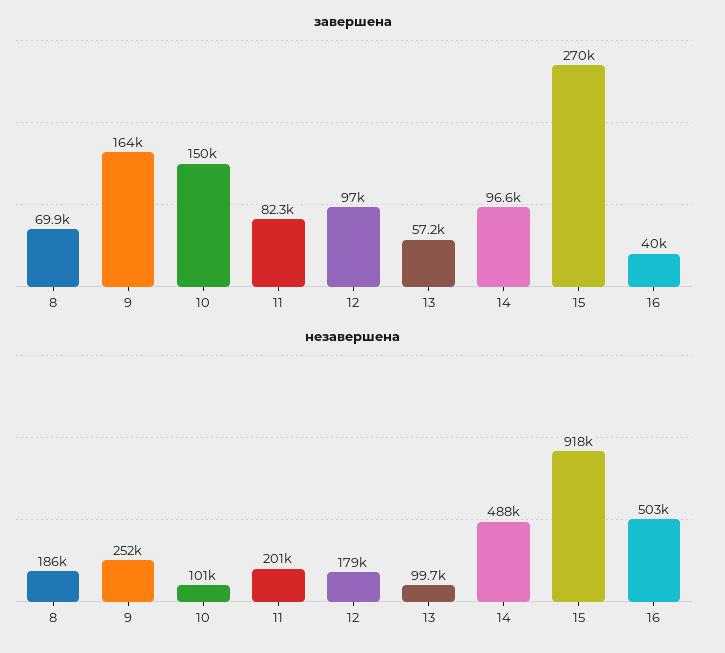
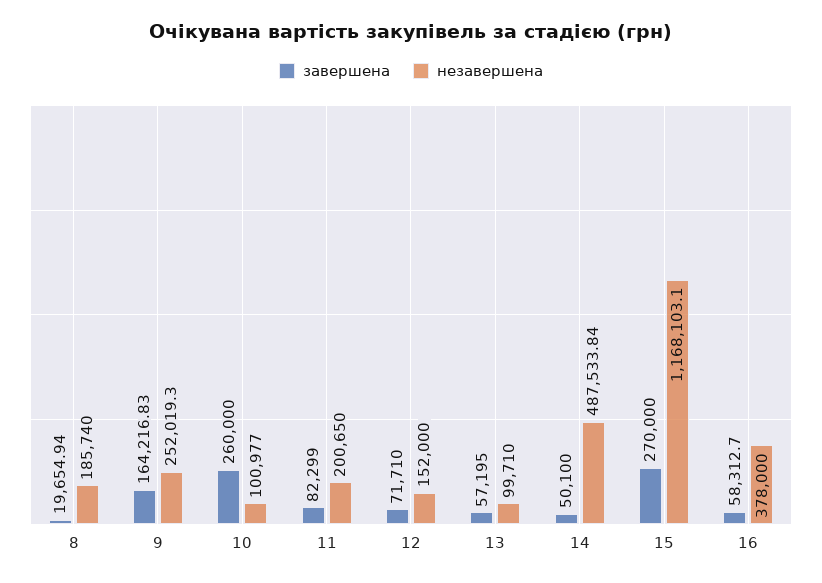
завершена, 8: 69900 -> 19654.94
завершена, 10: 150000 -> 260000
завершена, 12: 97000 -> 71710
завершена, 14: 96600 -> 50100
завершена, 16: 40000 -> 58312.7
незавершена, 12: 179000 -> 152000
незавершена, 15: 918000 -> 1168103.1
незавершена, 16: 503000 -> 378000

